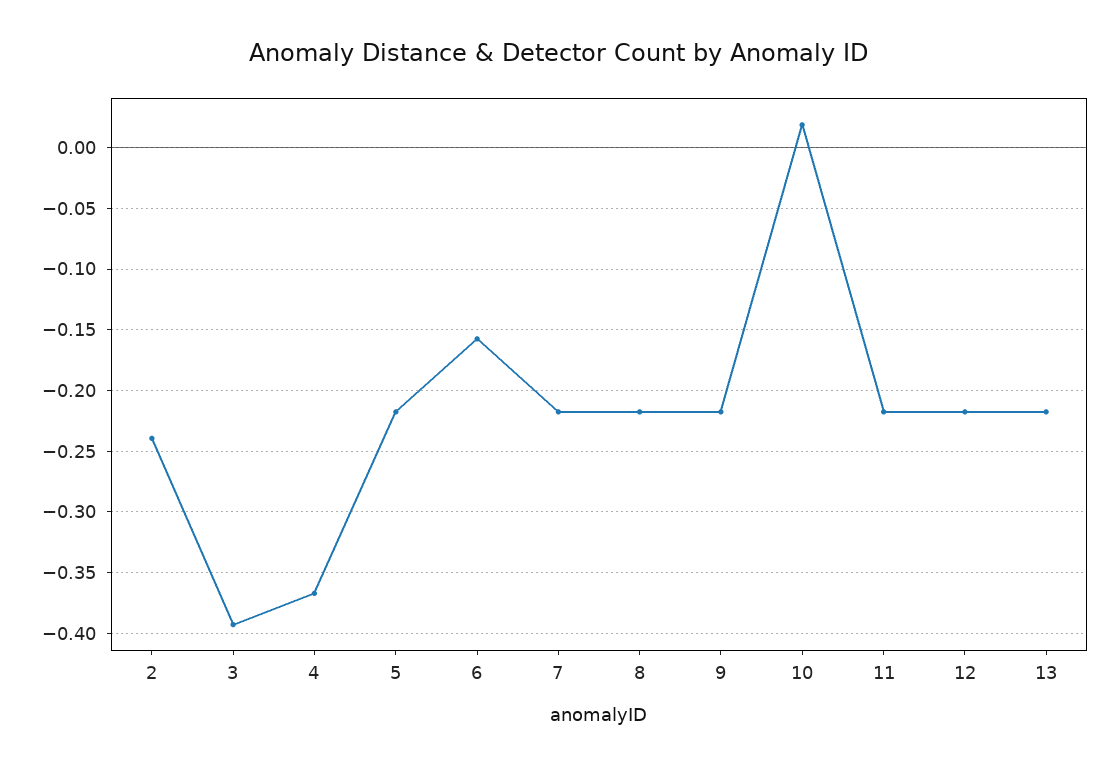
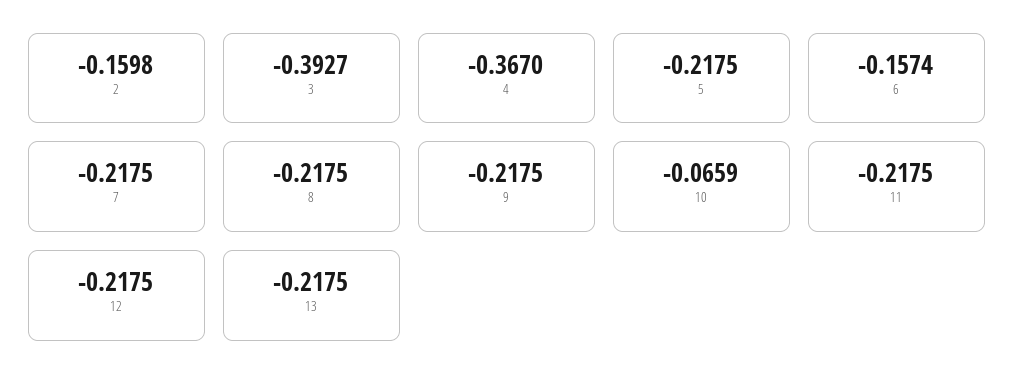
2: -0.24 -> -0.1598
10: 0.02 -> -0.0659

